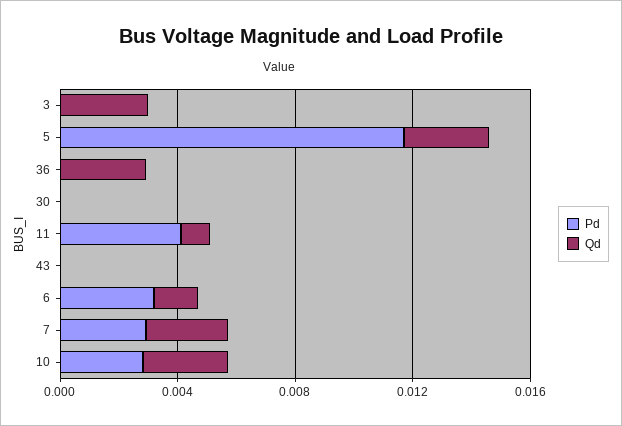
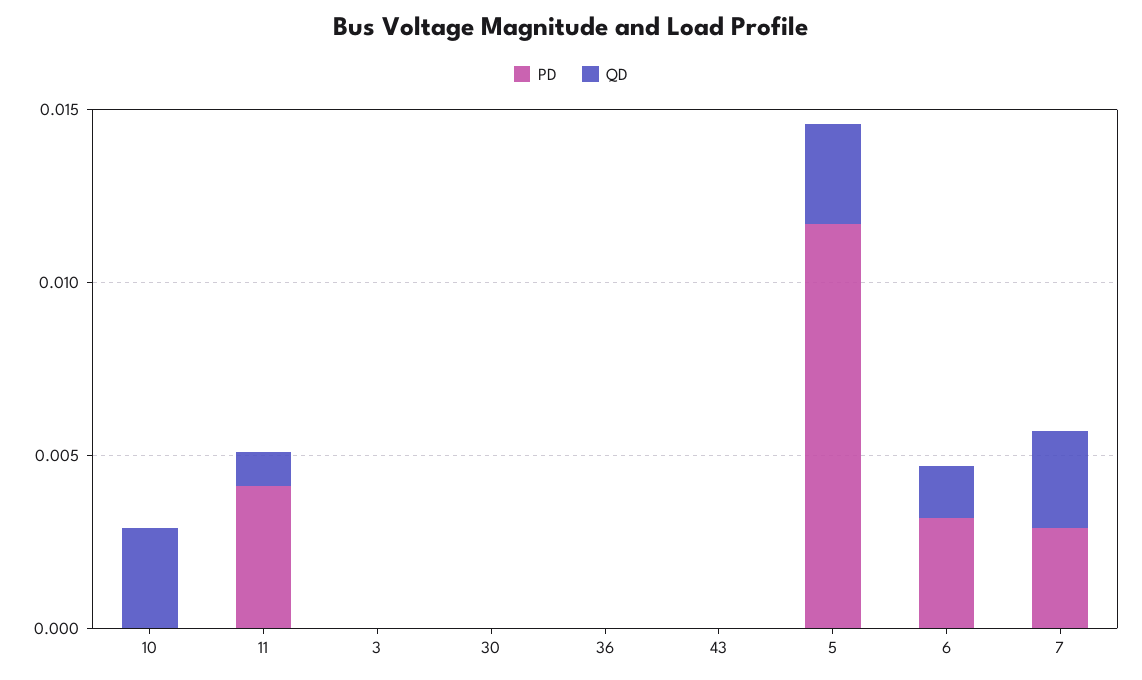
Qd, 3: 0.003 -> 0
Qd, 36: 0.003 -> 0
Pd, 10: 0.003 -> 0

